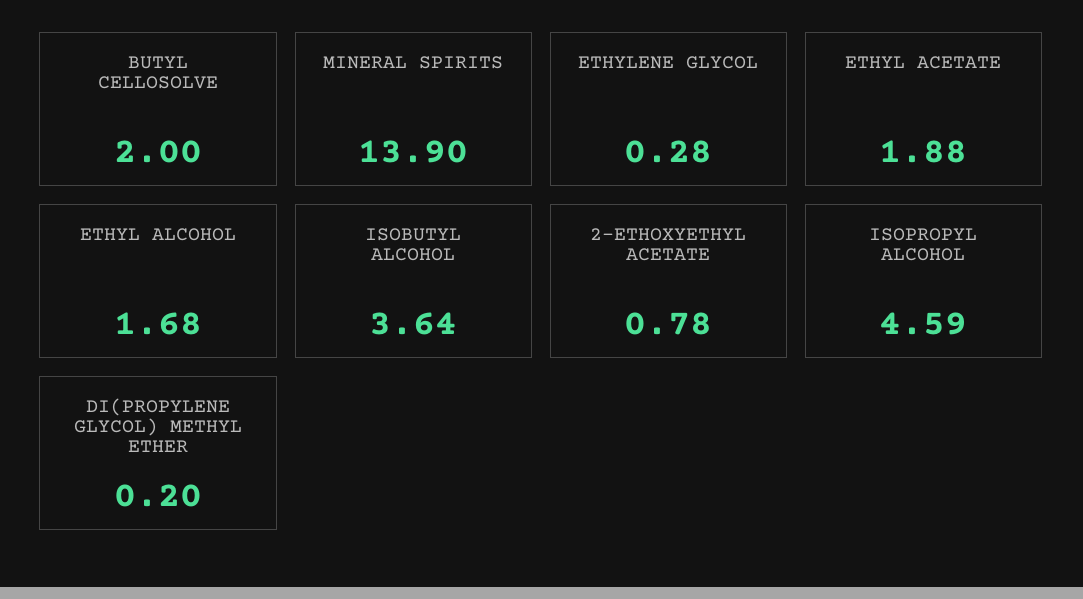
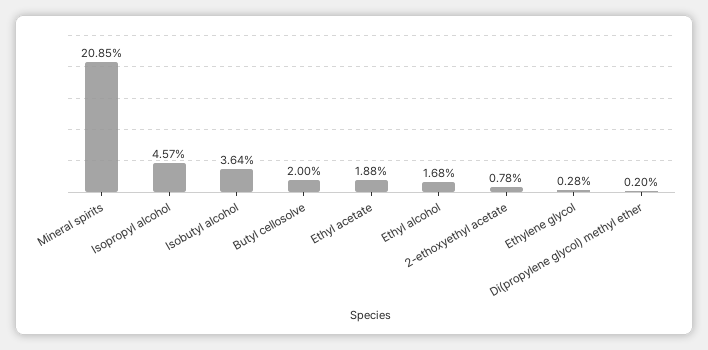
MINERAL SPIRITS: 13.9 -> 20.85
ISOPROPYL ALCOHOL: 4.59 -> 4.57

